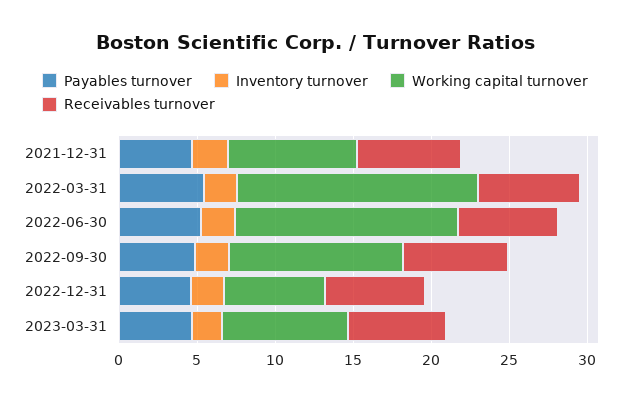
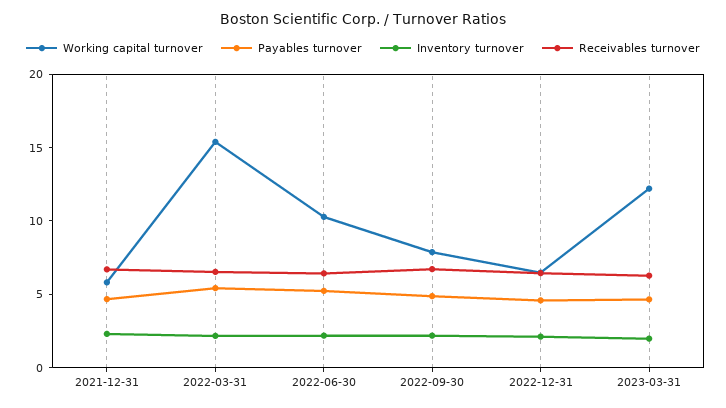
Working capital turnover, 2021-12-31: 8 -> 6
Working capital turnover, 2022-06-30: 14 -> 10
Working capital turnover, 2022-09-30: 11 -> 8
Working capital turnover, 2023-03-31: 8 -> 12

